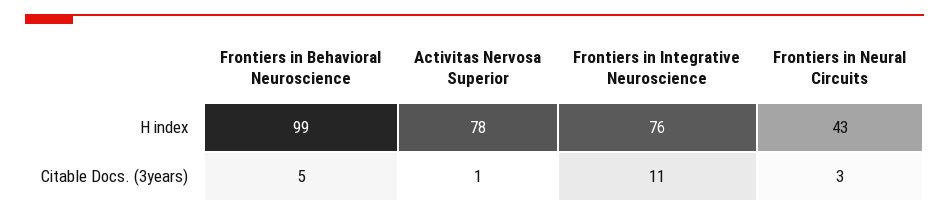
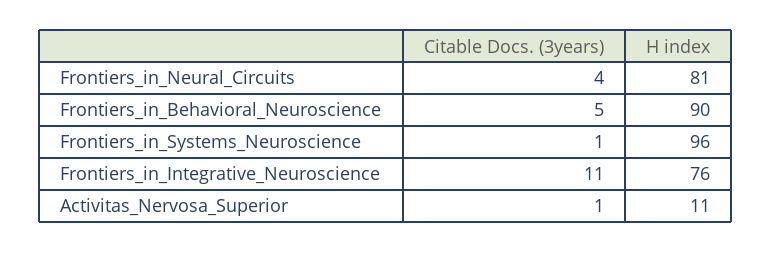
Frontiers in Behavioral Neuroscience, H index: 99 -> 90
Activitas Nervosa Superior, H index: 78 -> 11
Frontiers in Neural Circuits, H index: 43 -> 81
Frontiers in Neural Circuits, Citable Docs. (3years): 3 -> 4
Frontiers_in_Systems_Neuroscience, Citable Docs. (3years): none -> 1
Frontiers_in_Systems_Neuroscience, H index: none -> 96

